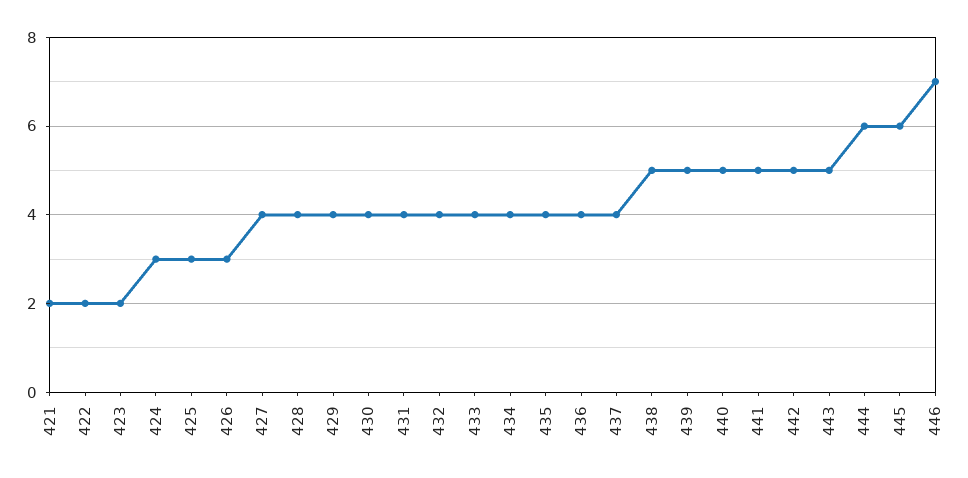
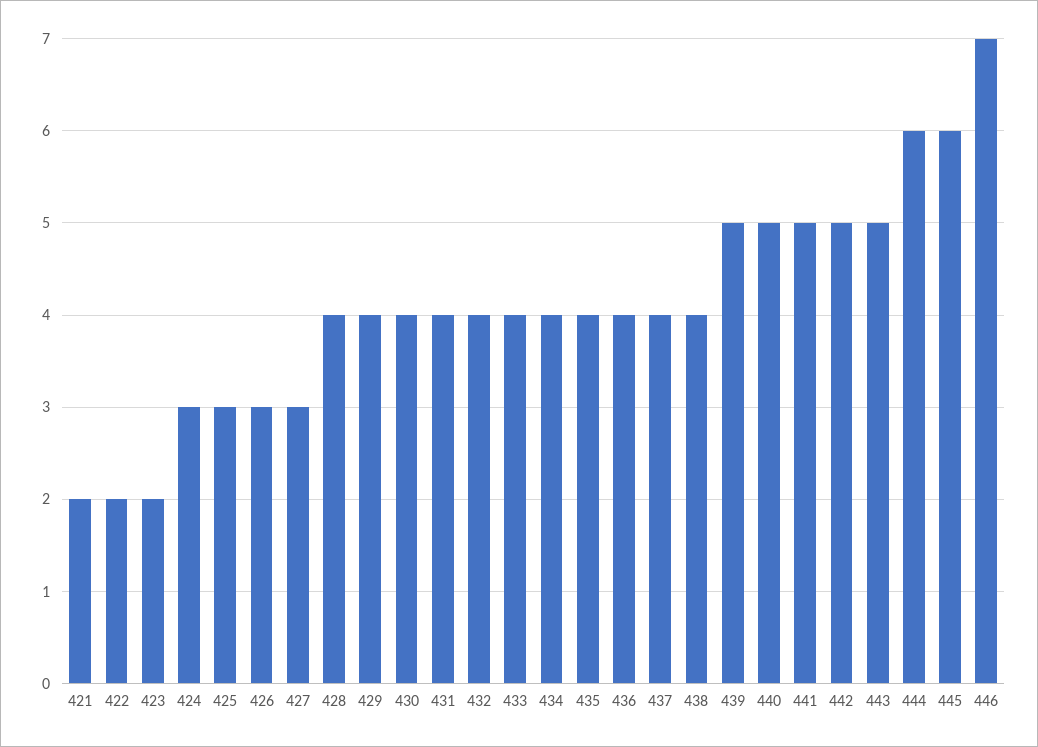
427: 4 -> 3
438: 5 -> 4

